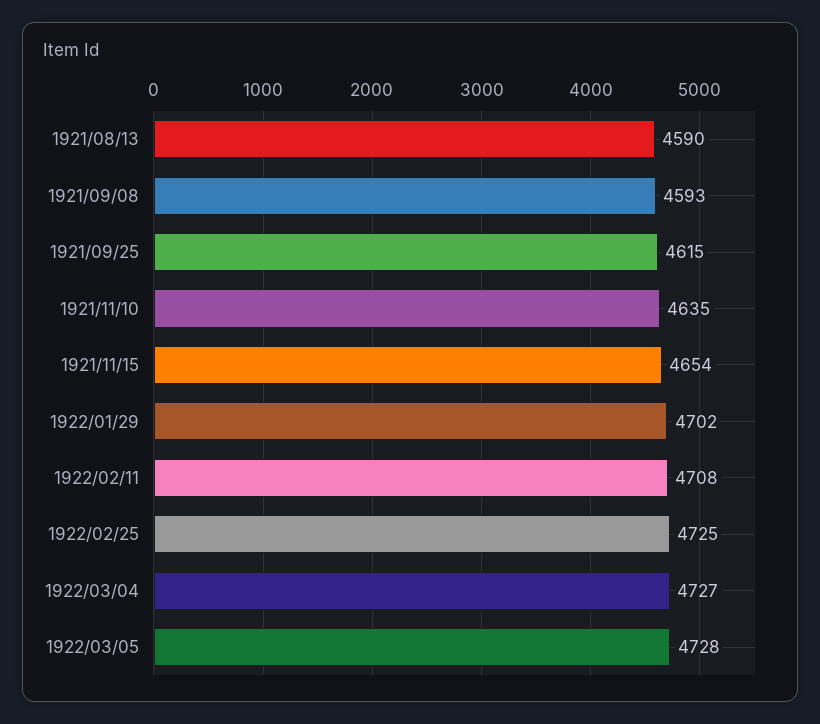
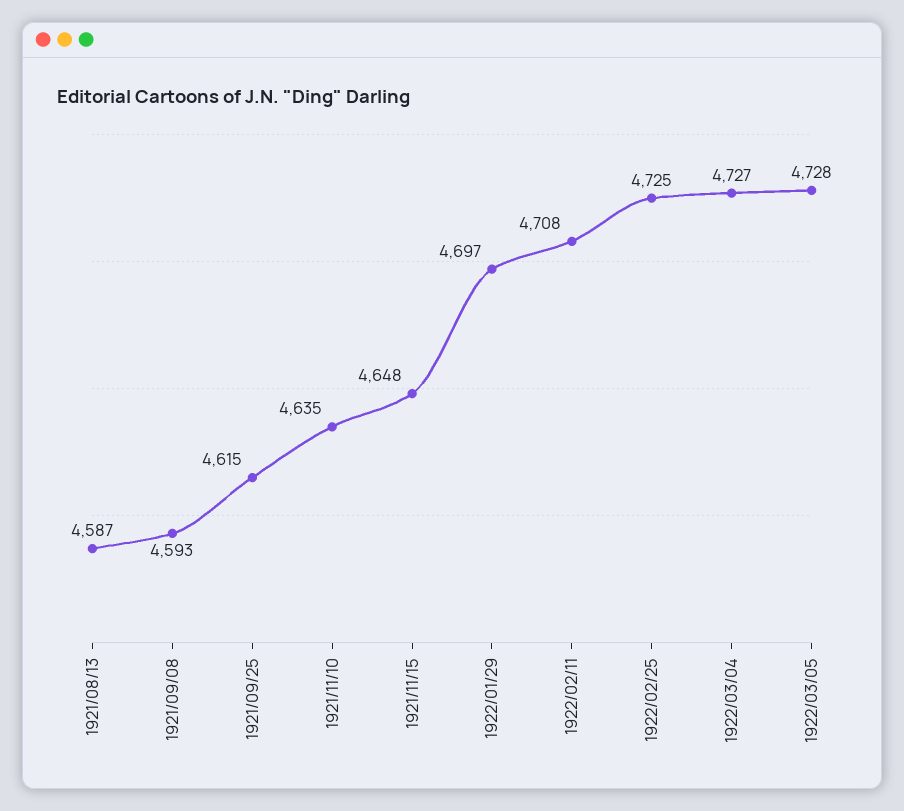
1921/08/13: 4590 -> 4587
1921/11/15: 4654 -> 4648
1922/01/29: 4702 -> 4697

